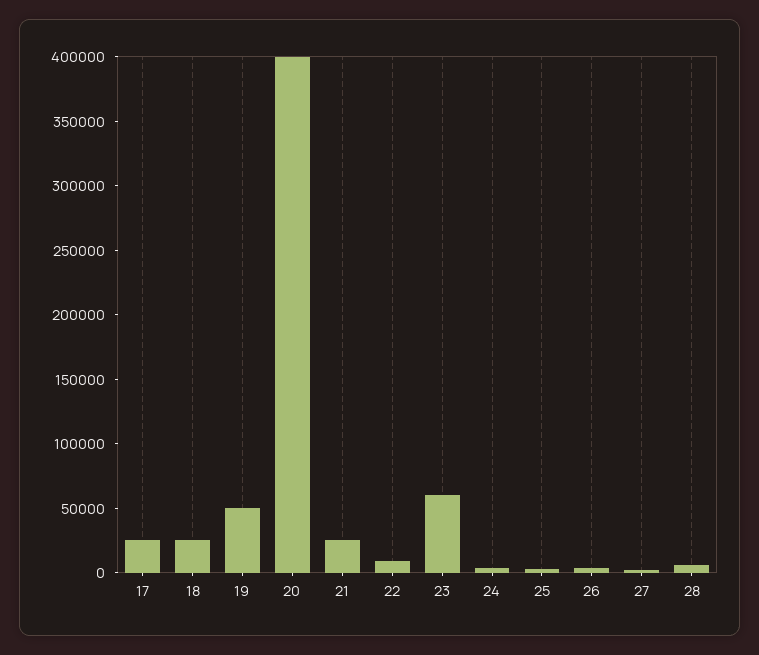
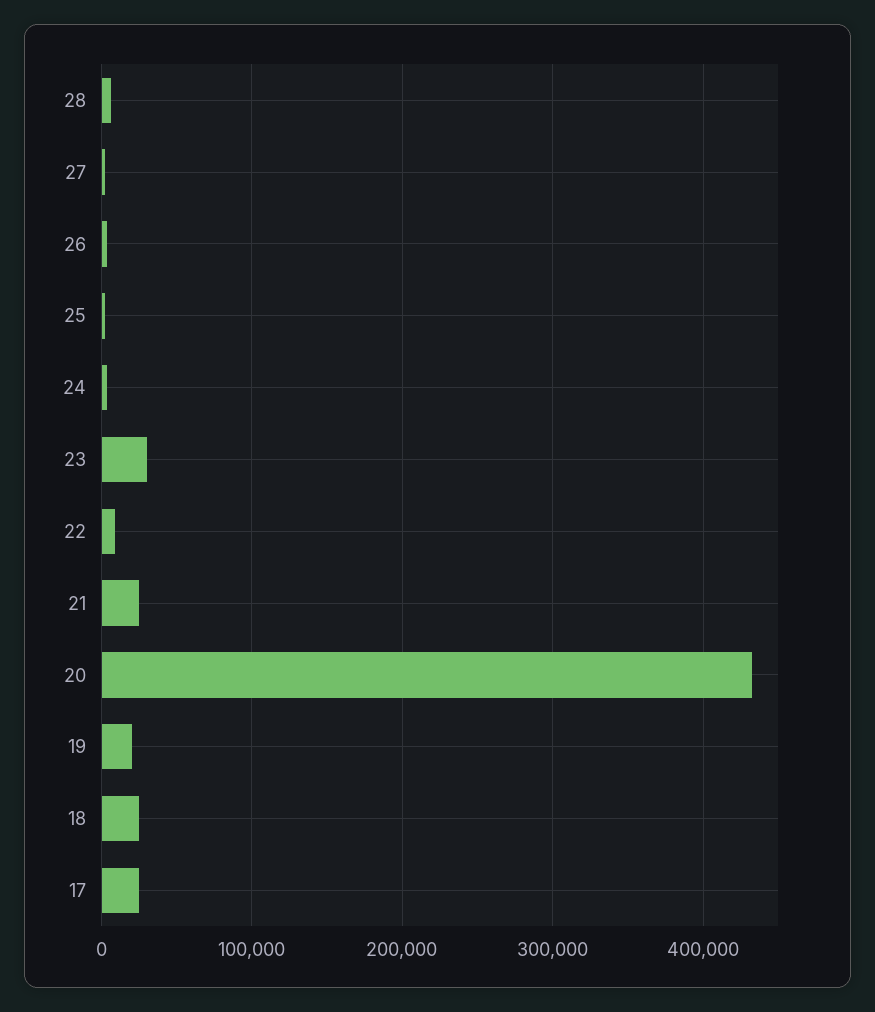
19: 50000 -> 20000
20: 400000 -> 430000
23: 60000 -> 30000

